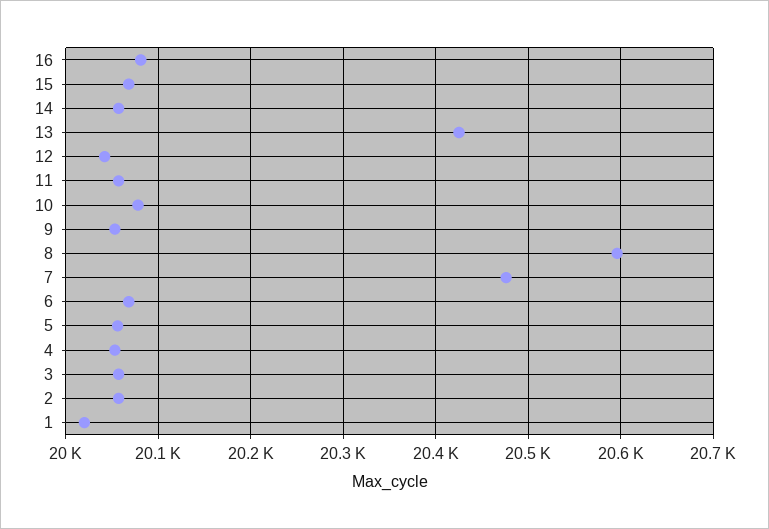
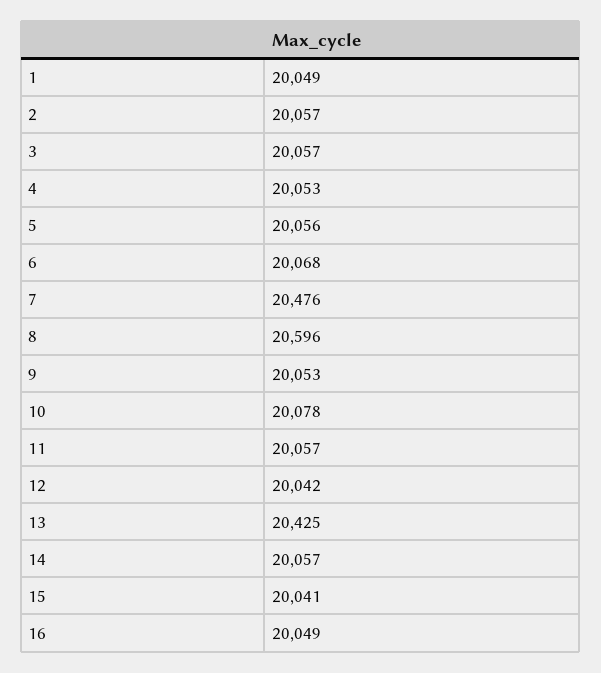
16: 20080 -> 20049
15: 20070 -> 20041
1: 20020 -> 20049

